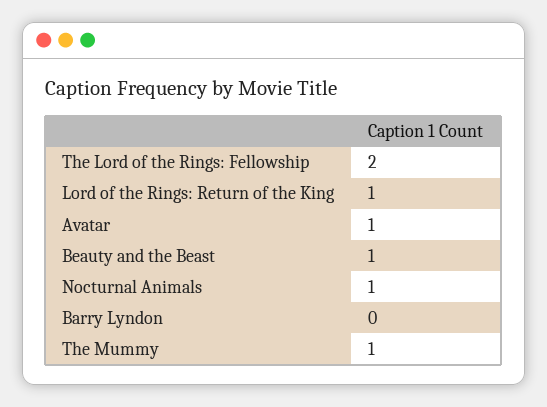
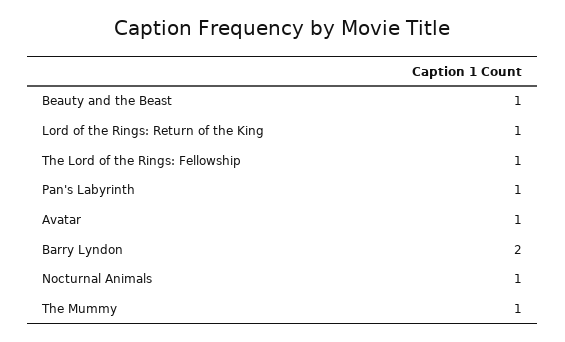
The Lord of the Rings: Fellowship: 2 -> 1
Barry Lyndon: 0 -> 2
Pan's Labyrinth: none -> 1

